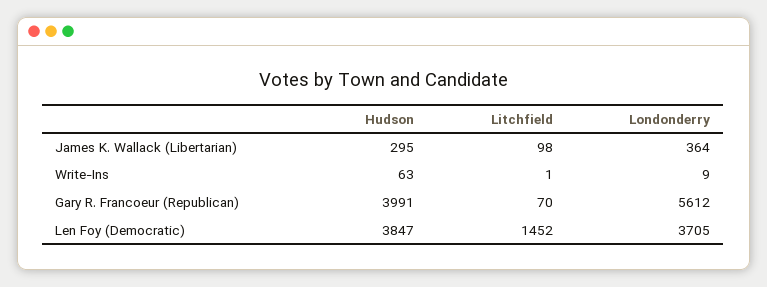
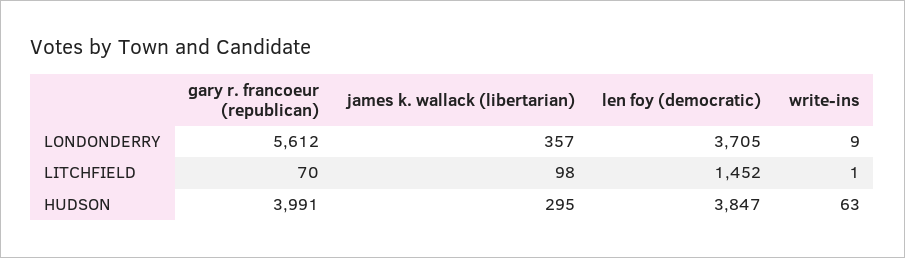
Londonderry, James K. Wallack (Libertarian): 364 -> 357

